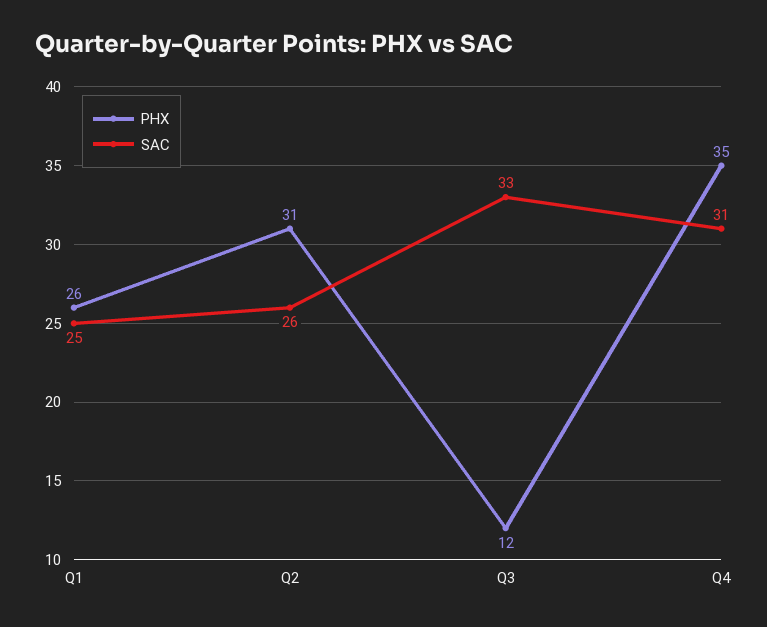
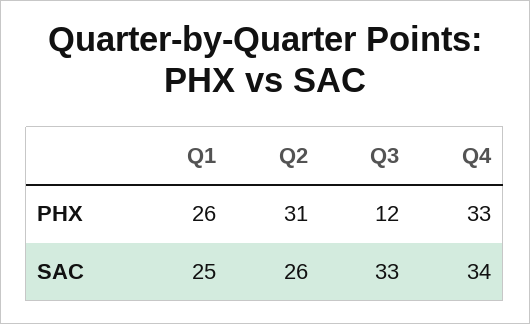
PHX, Q4: 35 -> 33
SAC, Q4: 31 -> 34

